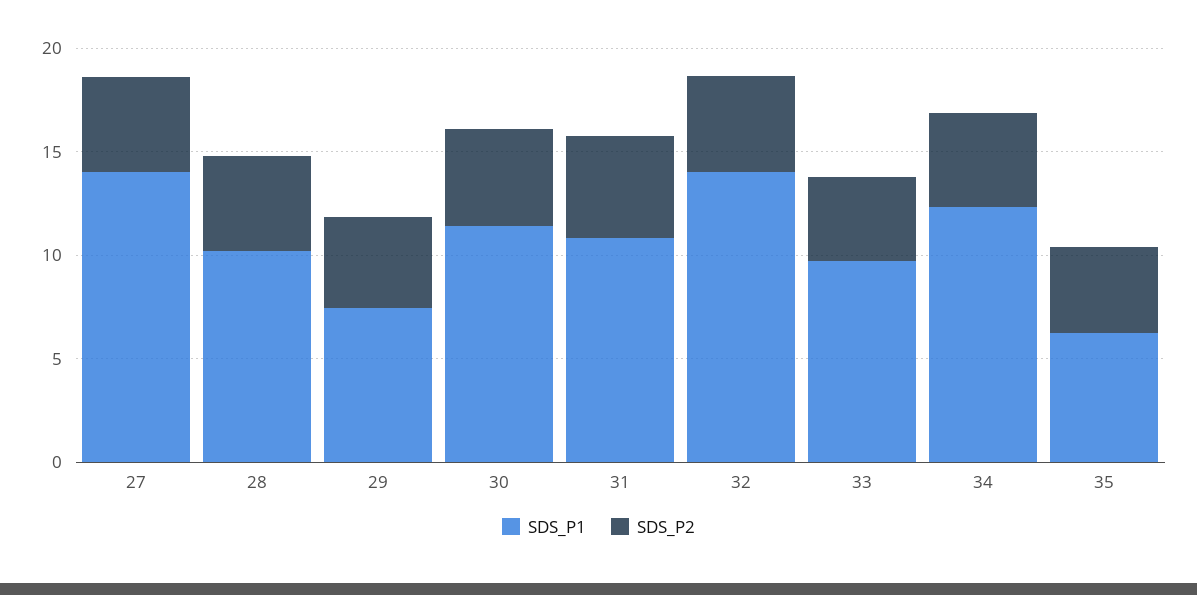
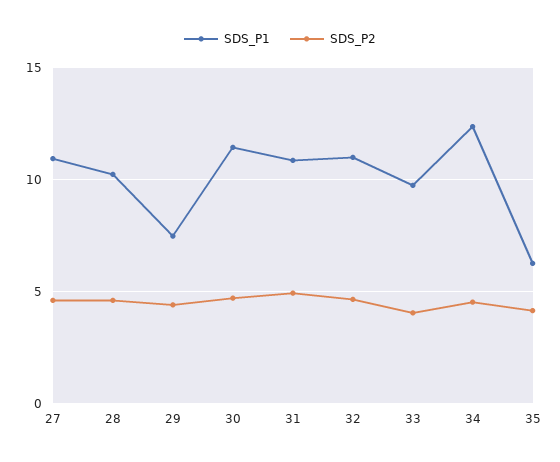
SDS_P1, 27: 14 -> 11
SDS_P1, 32: 14 -> 11

